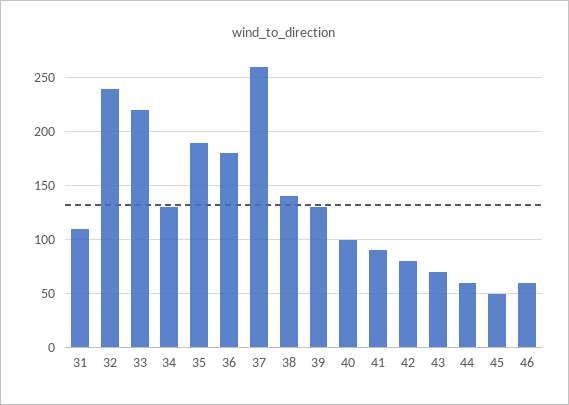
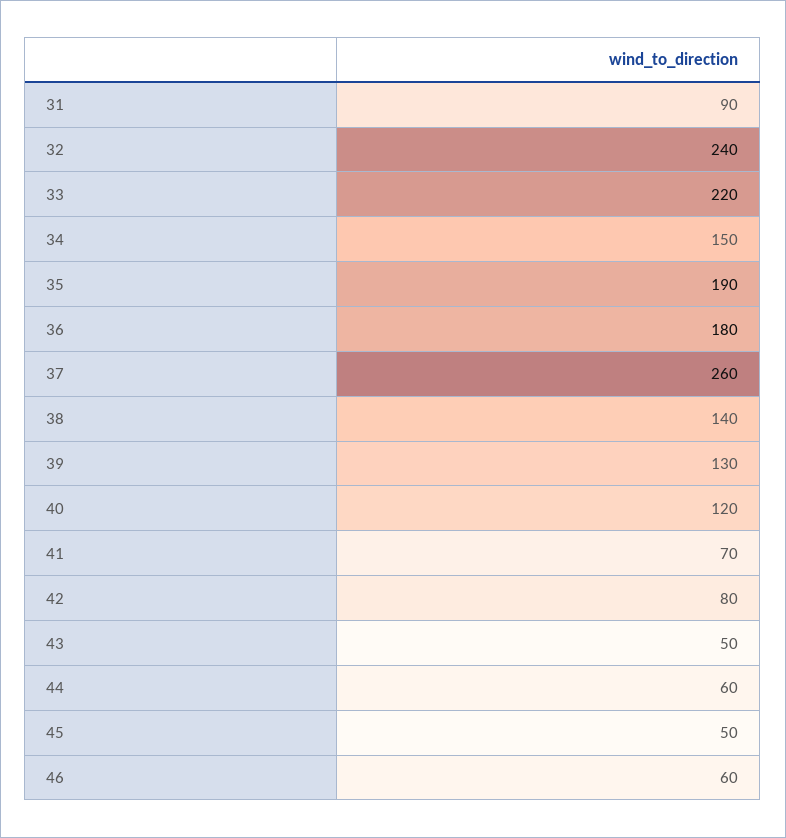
31: 110 -> 90
34: 130 -> 150
40: 100 -> 120
41: 90 -> 70
43: 70 -> 50

